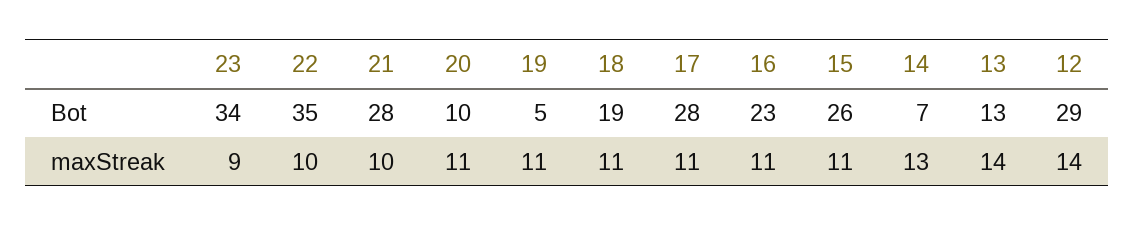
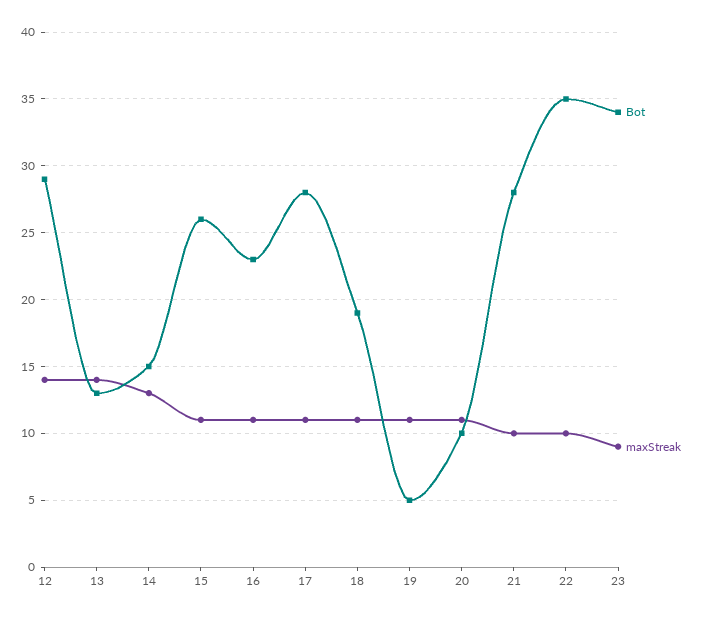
Bot, 14: 7 -> 15

